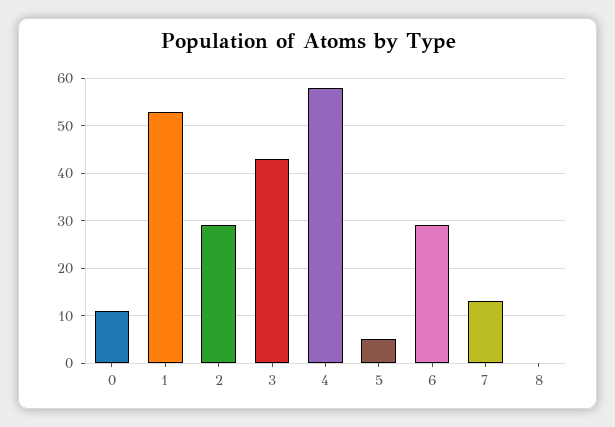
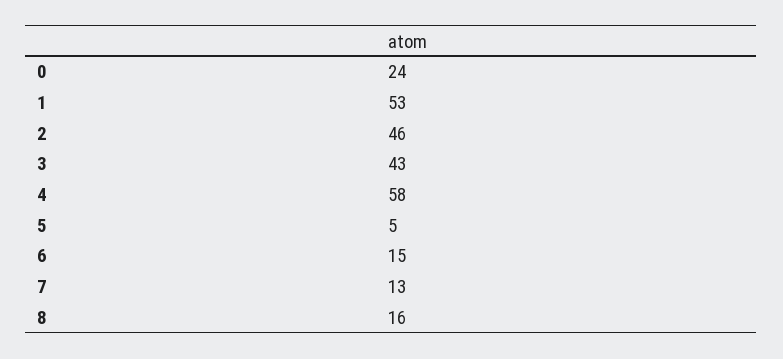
0: 10 -> 24
2: 30 -> 46
6: 30 -> 15
8: 0 -> 16

